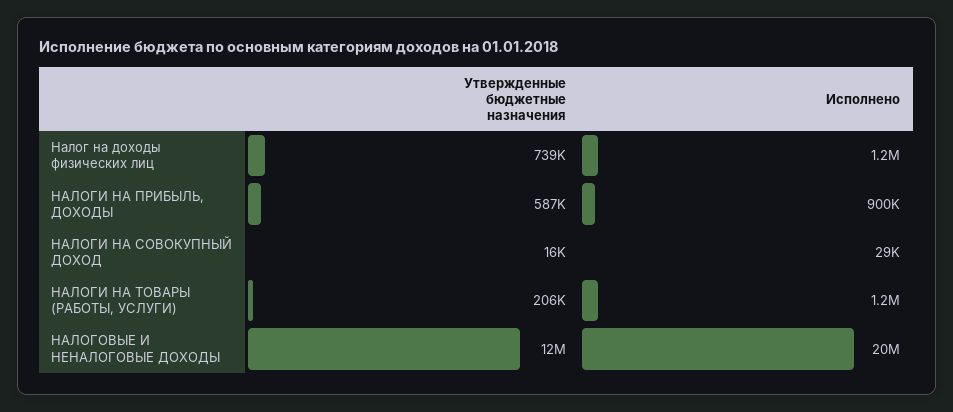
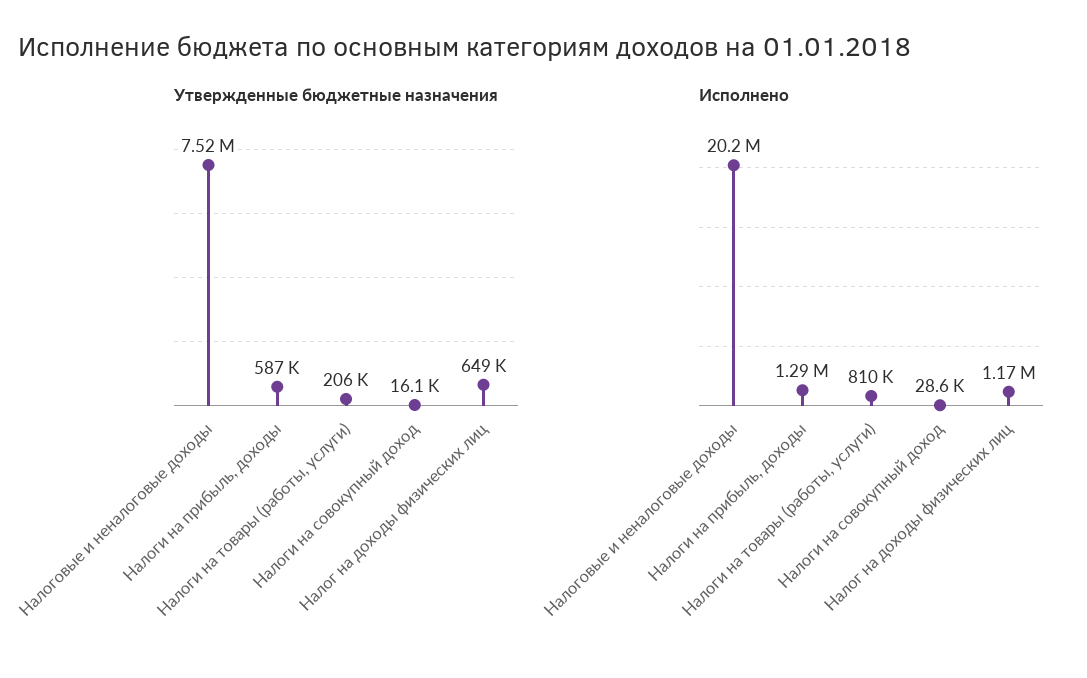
Утвержденные бюджетные назначения, Налог на доходы физических лиц: 739000 -> 649000
Исполнено, НАЛОГИ НА ПРИБЫЛЬ, ДОХОДЫ: 900000 -> 1290000
Исполнено, НАЛОГИ НА ТОВАРЫ (РАБОТЫ, УСЛУГИ): 1200000 -> 810000
Утвержденные бюджетные назначения, НАЛОГОВЫЕ И НЕНАЛОГОВЫЕ ДОХОДЫ: 12000000 -> 7520000

